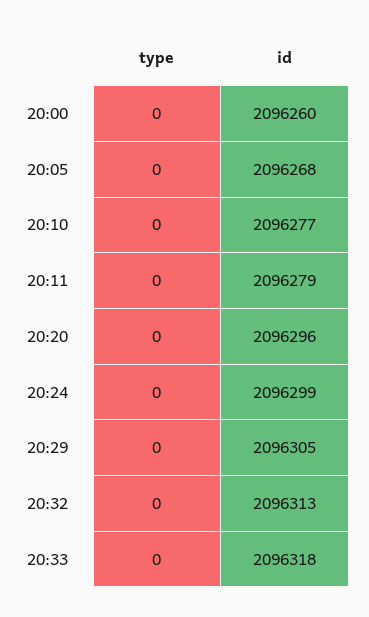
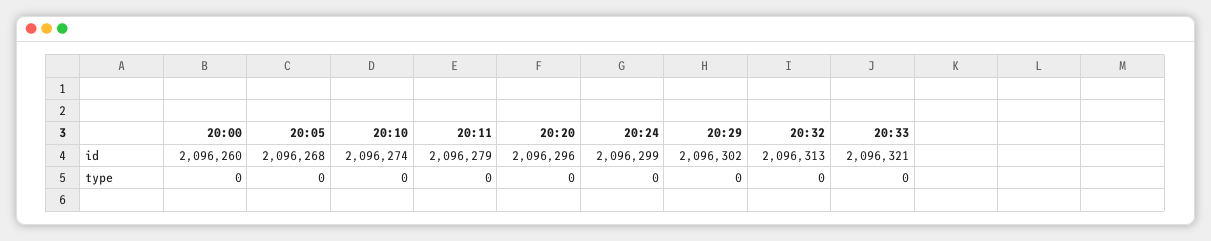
id, 20:10: 2096277 -> 2096274
id, 20:29: 2096305 -> 2096302
id, 20:33: 2096318 -> 2096321

